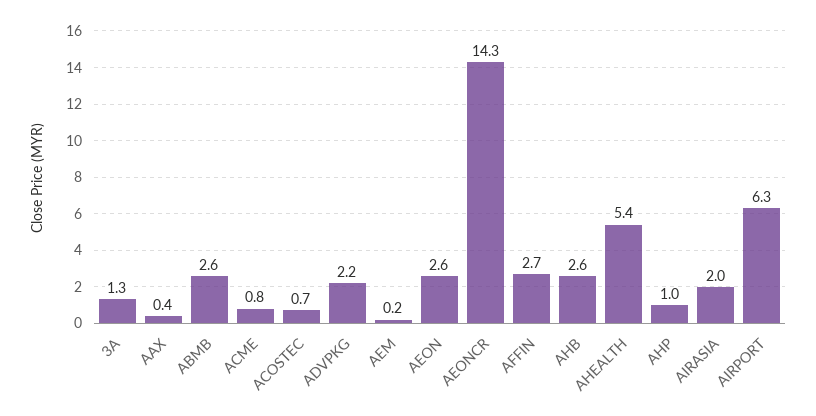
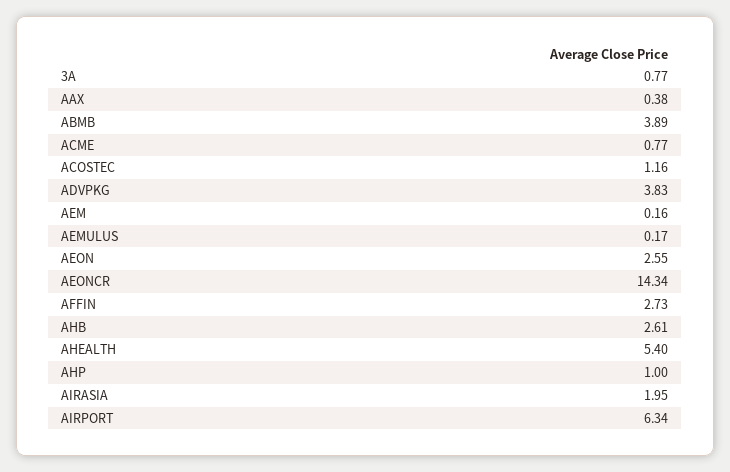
3A: 1.3 -> 0.77
ABMB: 2.6 -> 3.89
ACOSTEC: 0.7 -> 1.16
ADVPKG: 2.2 -> 3.83
AEMULUS: none -> 0.17

